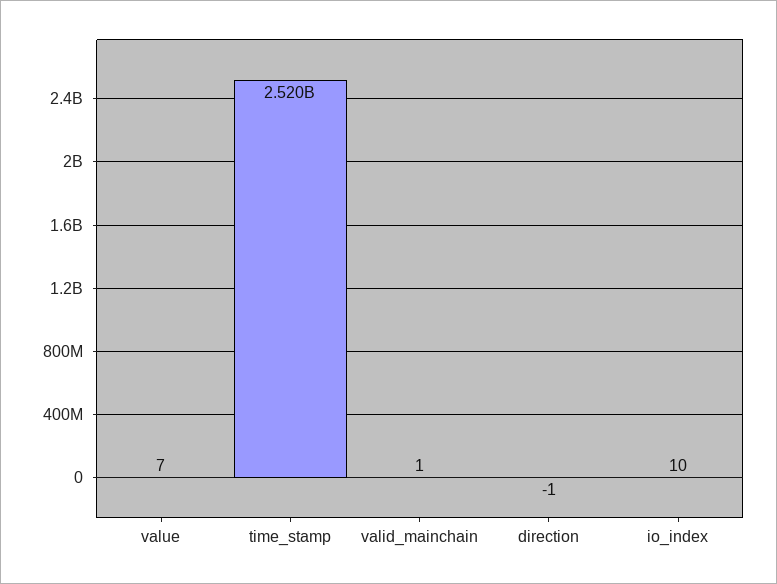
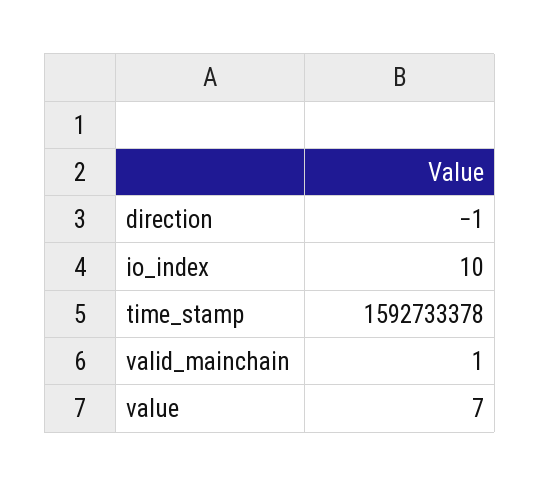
time_stamp: 2520000000 -> 1592733378

